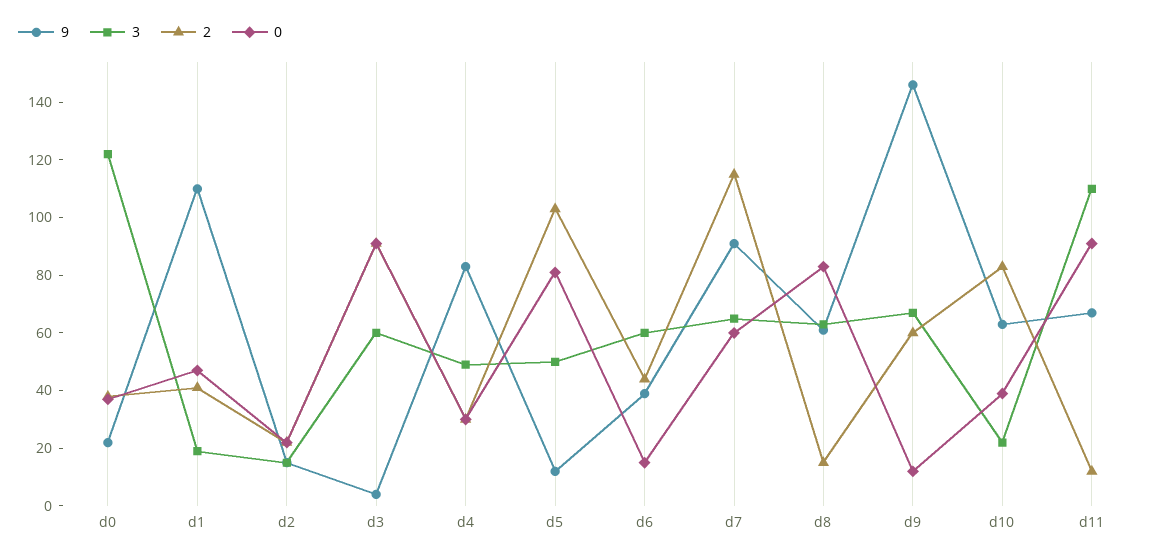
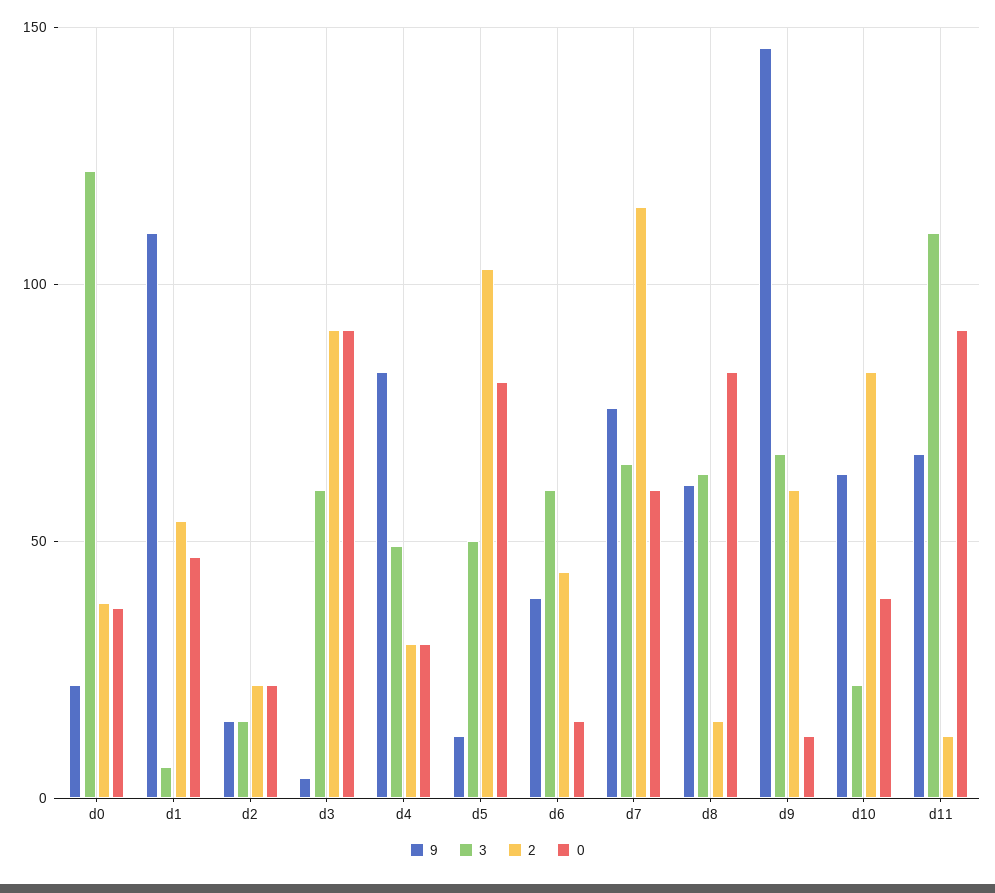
3, d1: 20 -> 5
2, d1: 40 -> 55
9, d7: 90 -> 75

